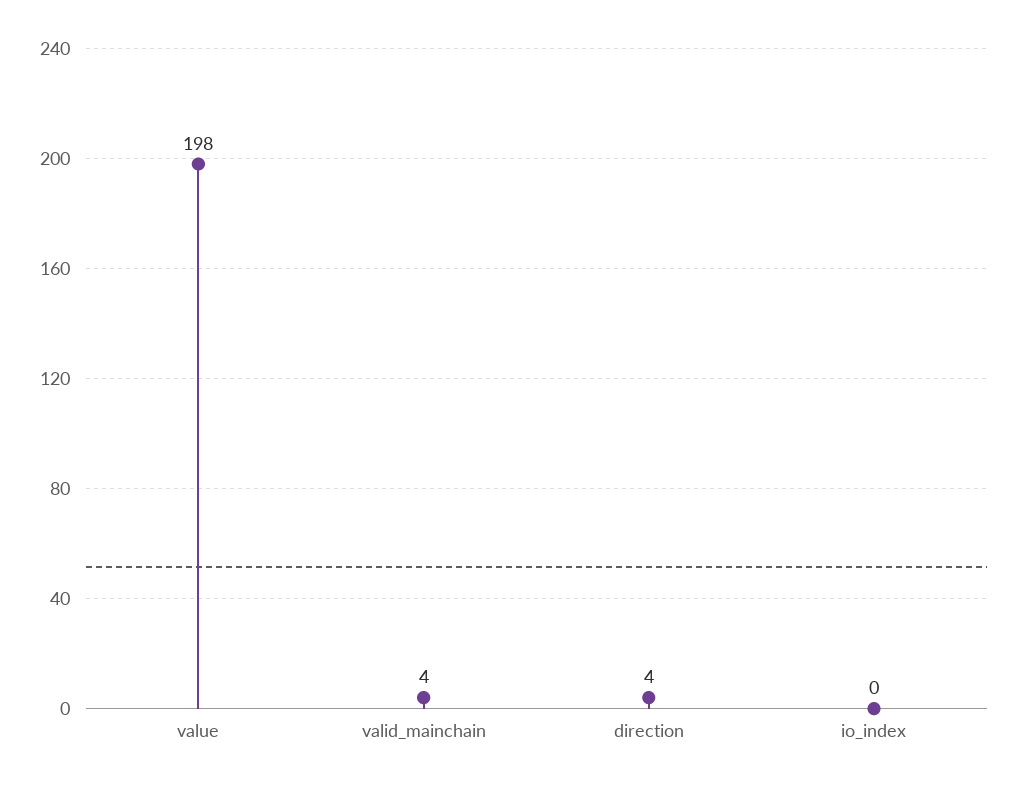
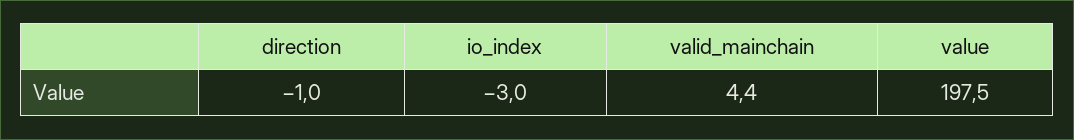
direction: 4 -> -1
io_index: 0 -> -3

